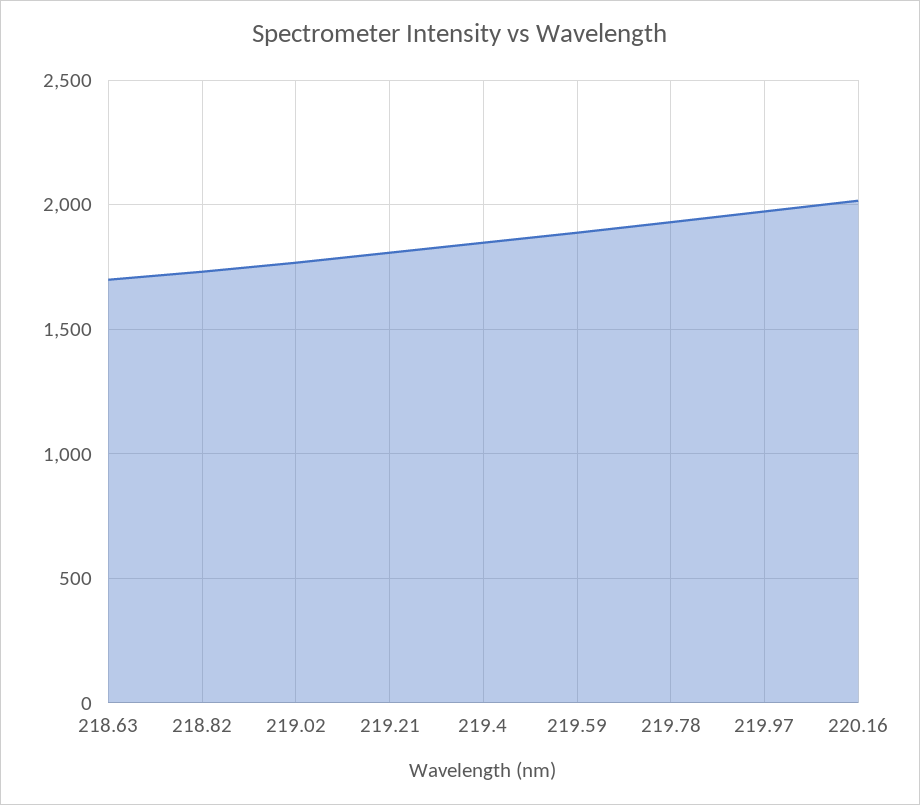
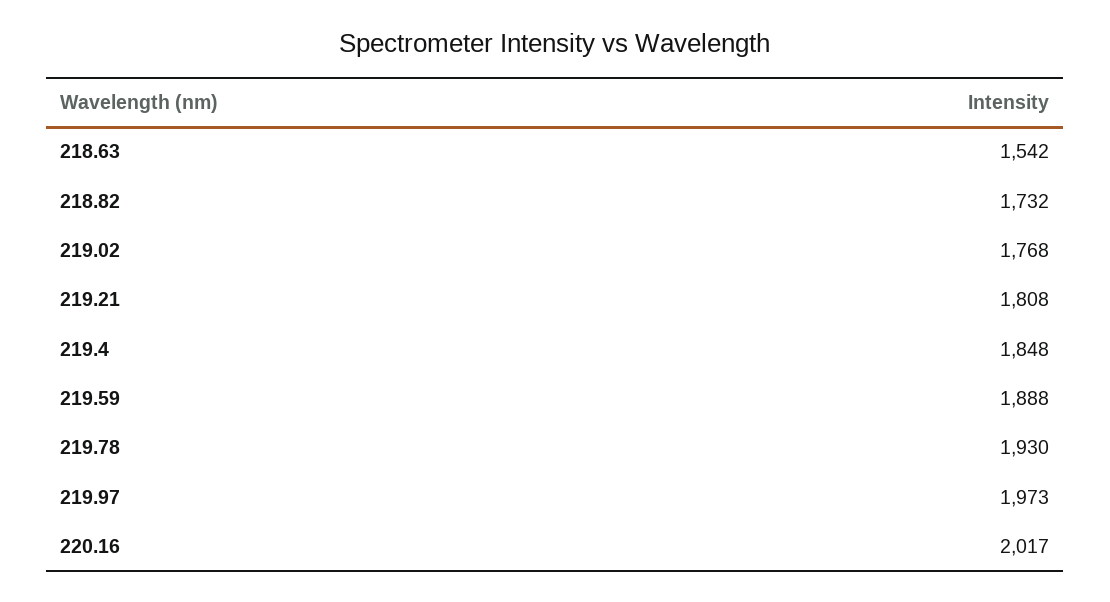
218.63: 1700 -> 1542

